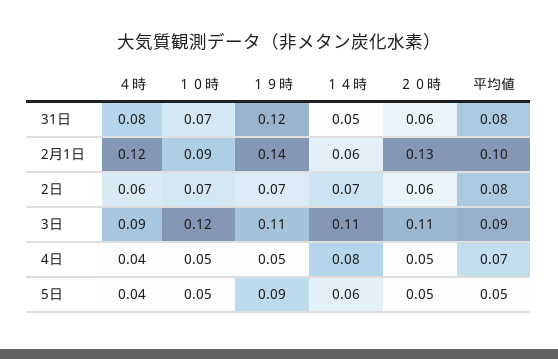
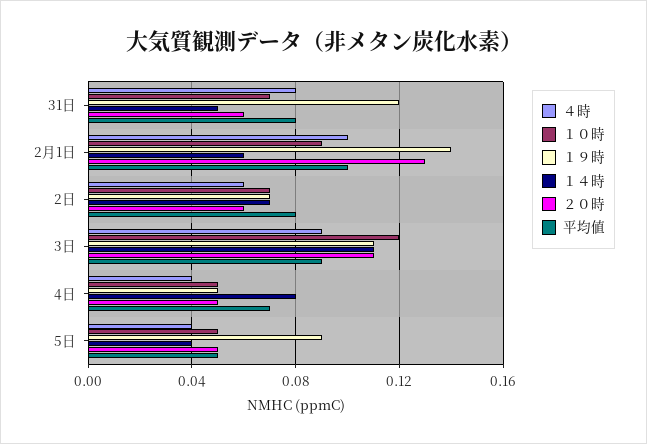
４時, 2月1日: 0.12 -> 0.1
１４時, 5日: 0.06 -> 0.04

